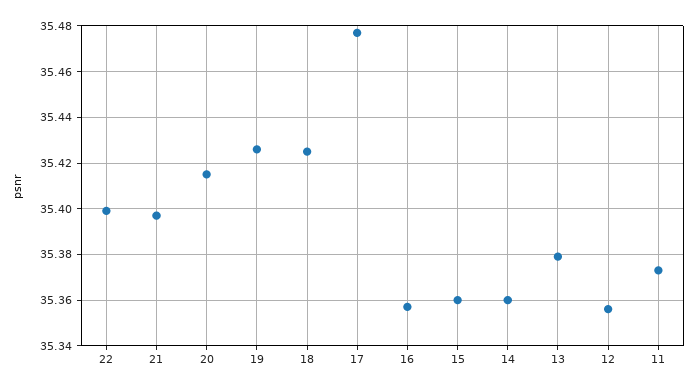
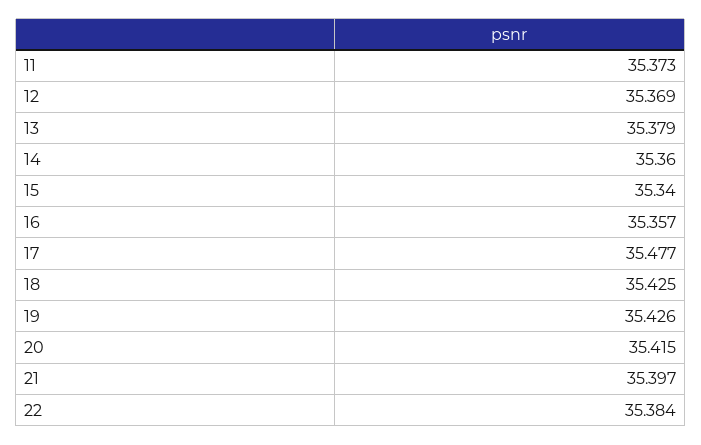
22: 35.4 -> 35.384
15: 35.36 -> 35.34
12: 35.355 -> 35.369

